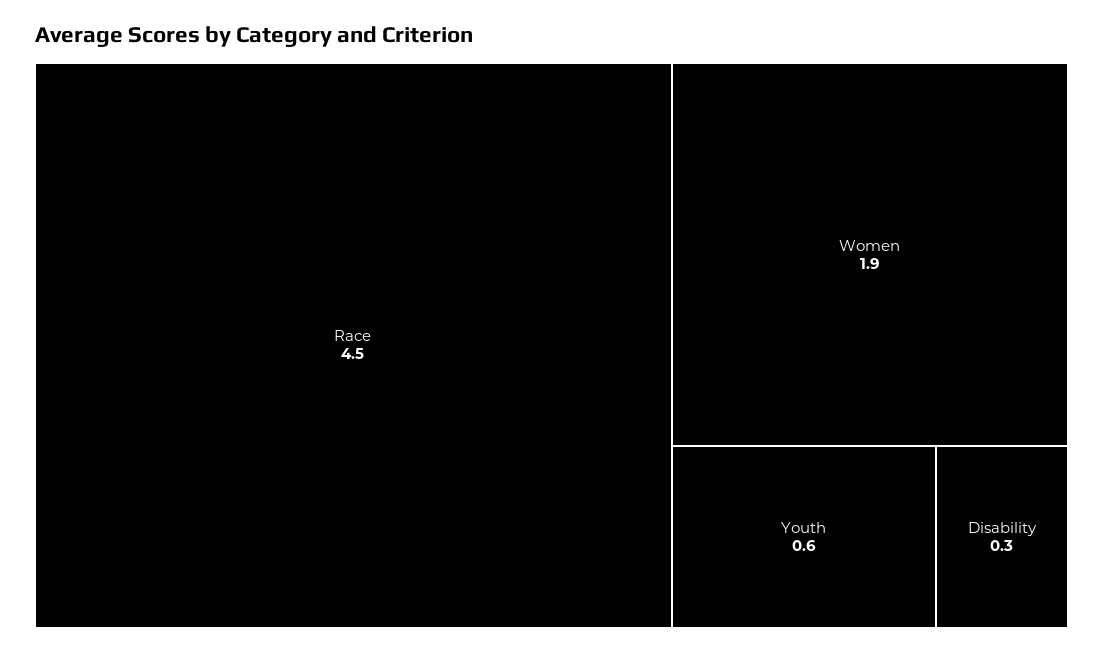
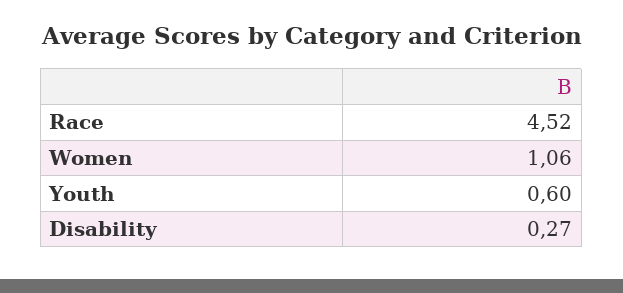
Women: 1.9 -> 1.06

